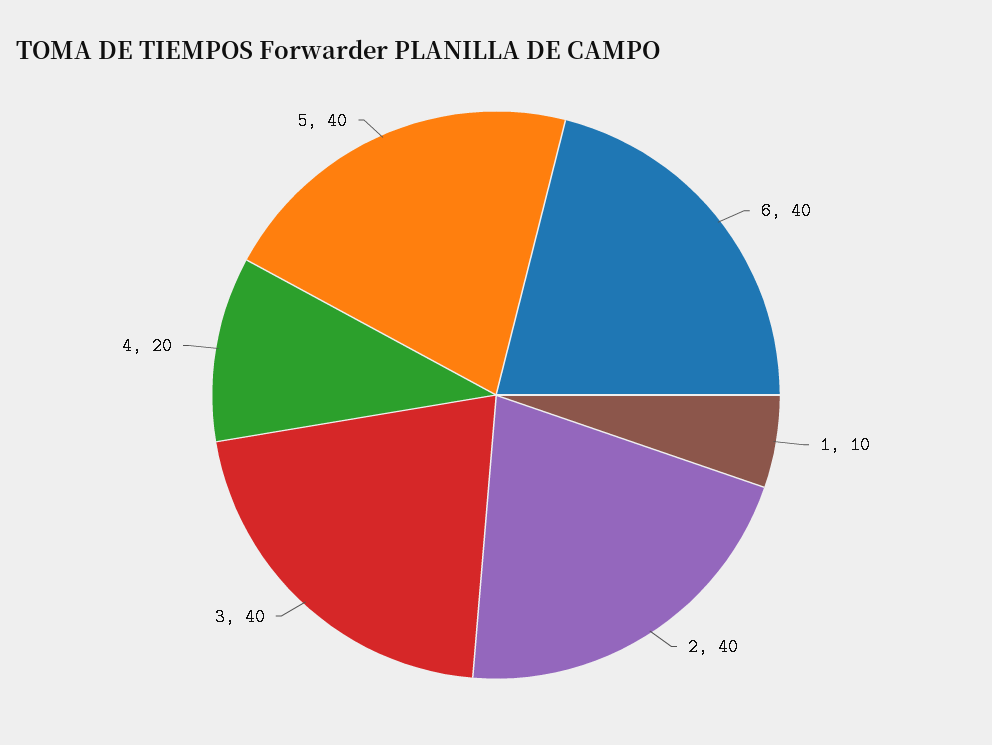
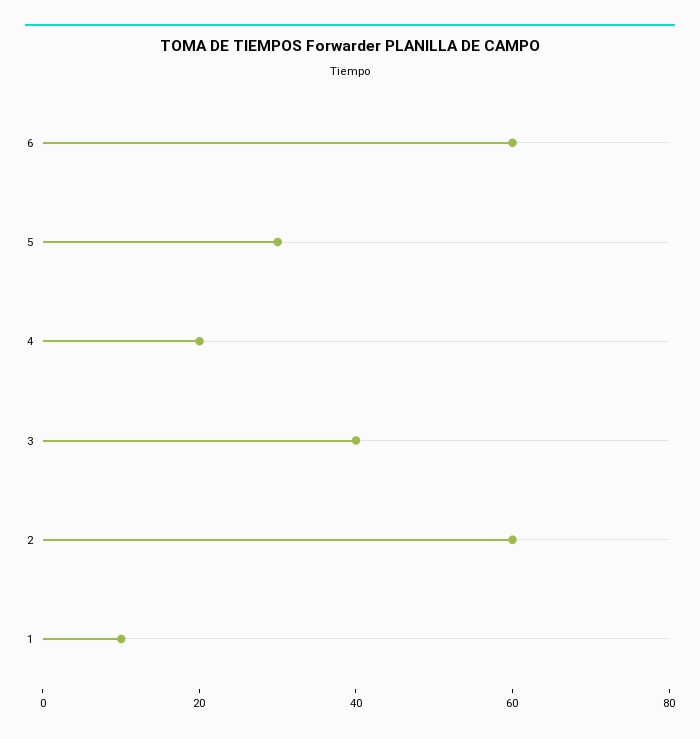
6: 40 -> 60
2: 40 -> 60
5: 40 -> 30

